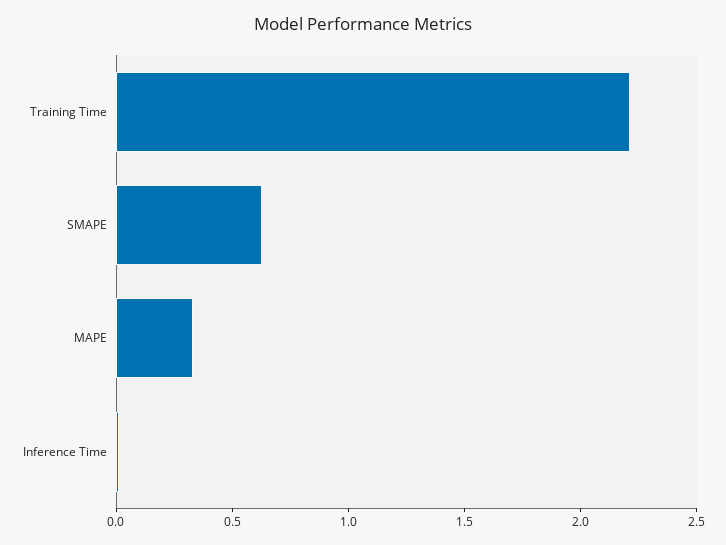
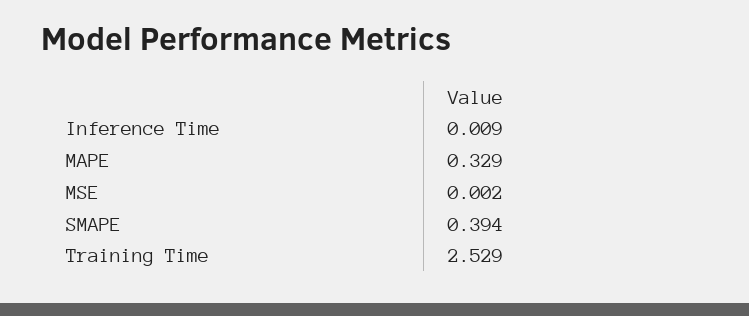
Training Time: 2.2 -> 2.529
SMAPE: 0.6 -> 0.394
MSE: none -> 0.002

